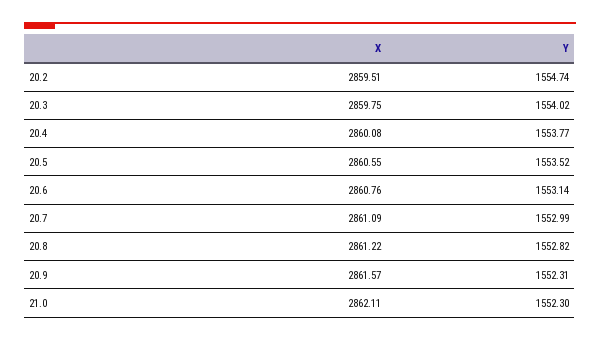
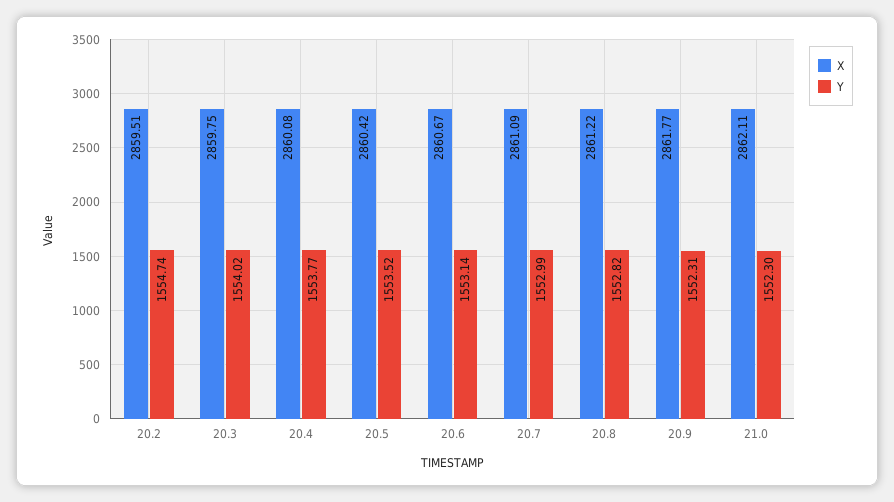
X, 20.5: 2860.55 -> 2860.42
X, 20.6: 2860.76 -> 2860.67
X, 20.9: 2861.57 -> 2861.77

